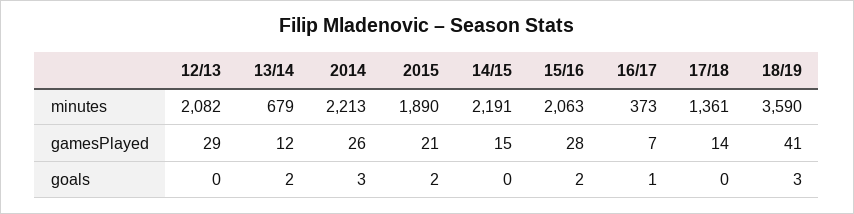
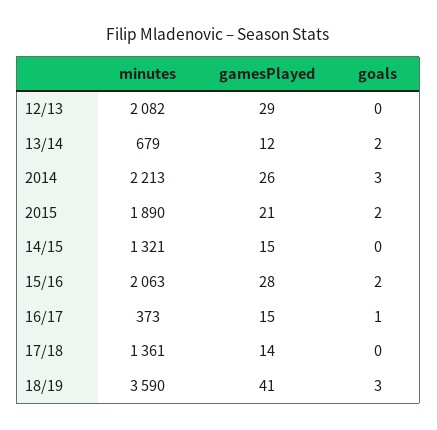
14/15, minutes: 2191 -> 1321
16/17, gamesPlayed: 7 -> 15

